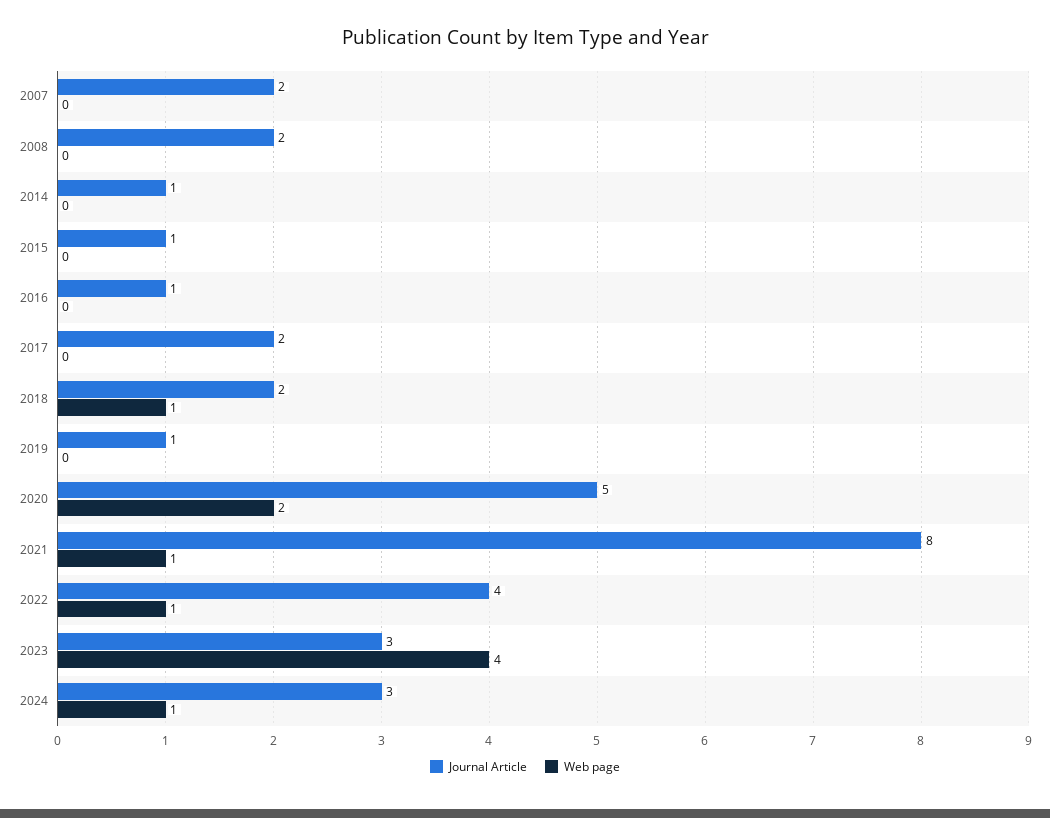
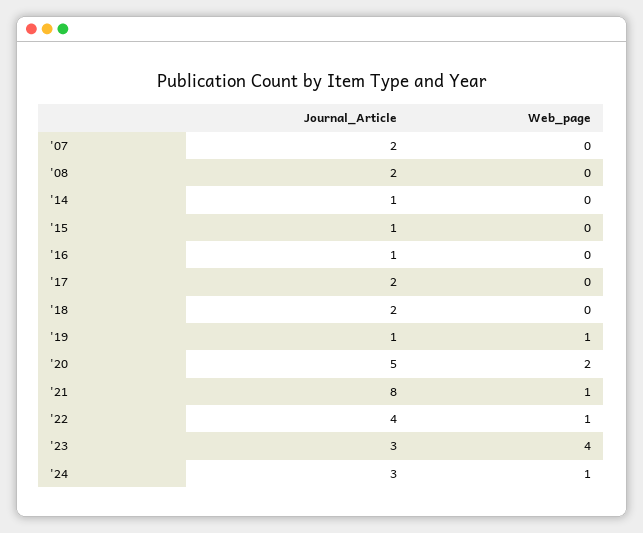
Web page, 2018: 1 -> 0
Web page, 2019: 0 -> 1

